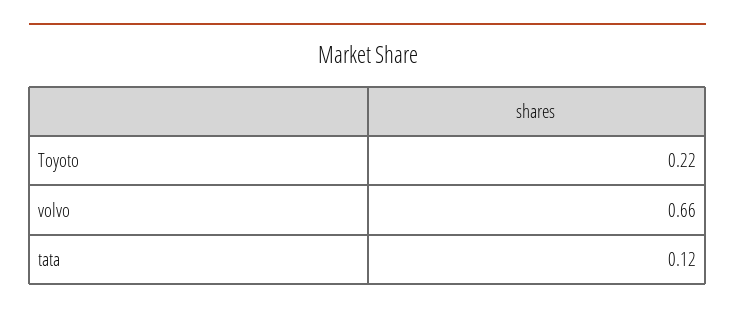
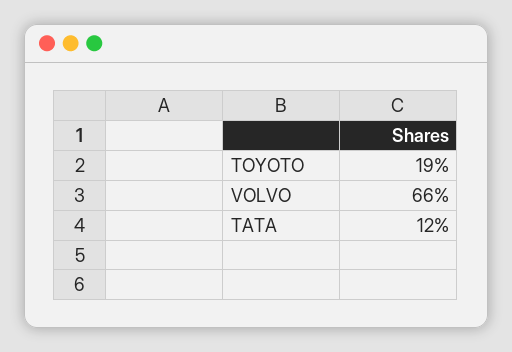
Toyoto: 0.22 -> 0.19

